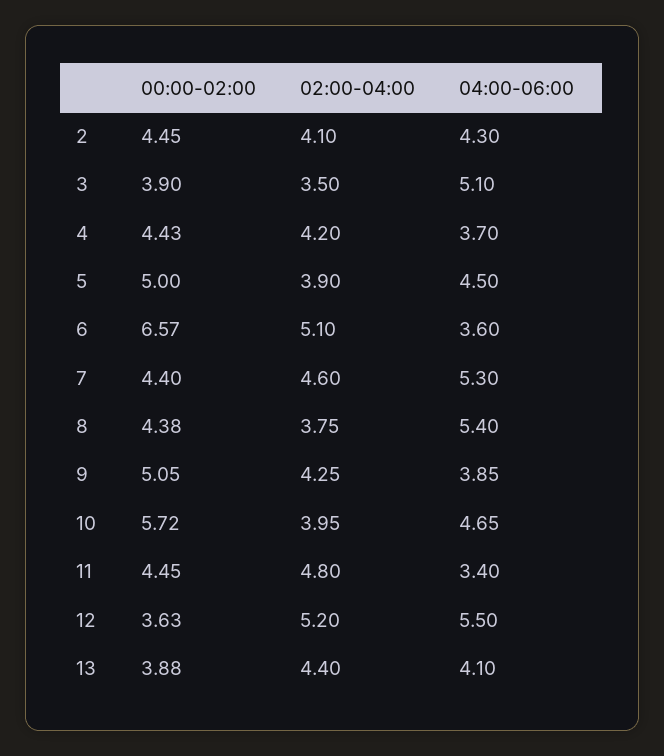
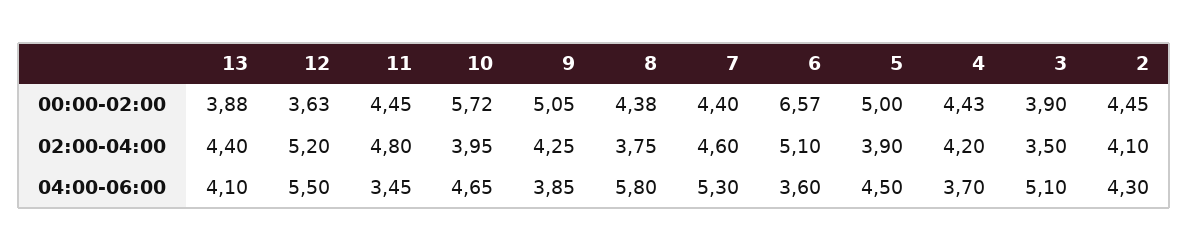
04:00-06:00, 8: 5.4 -> 5.8
04:00-06:00, 11: 3.4 -> 3.45

